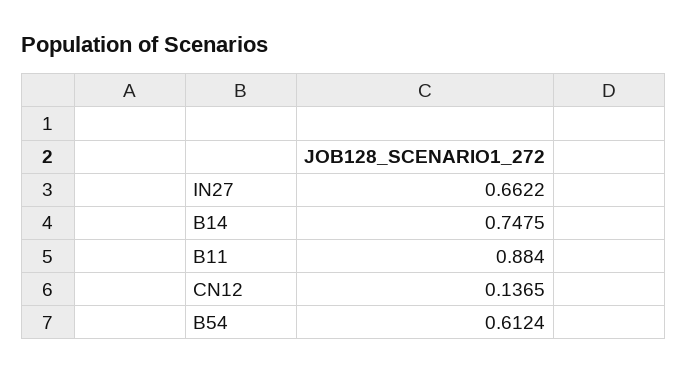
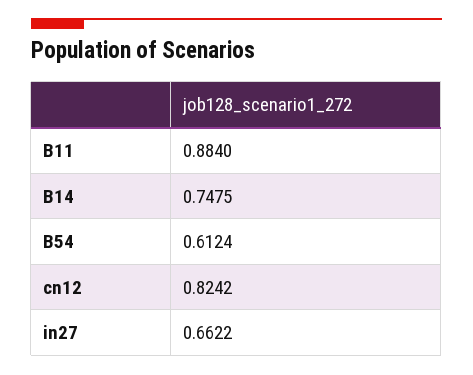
CN12: 0.1365 -> 0.8242

